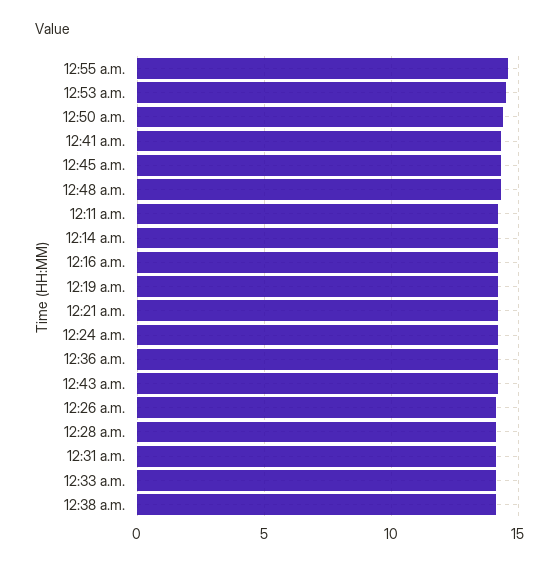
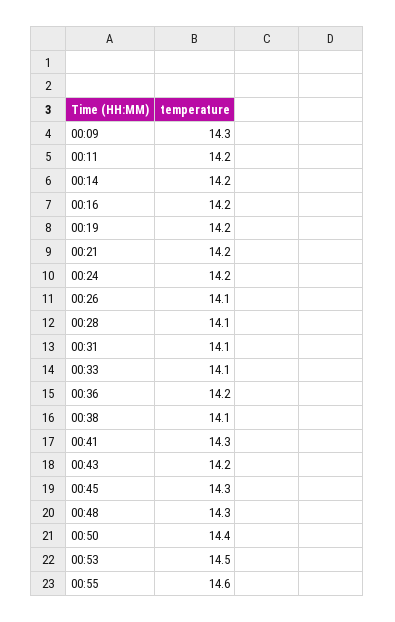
00:09: none -> 14.3

